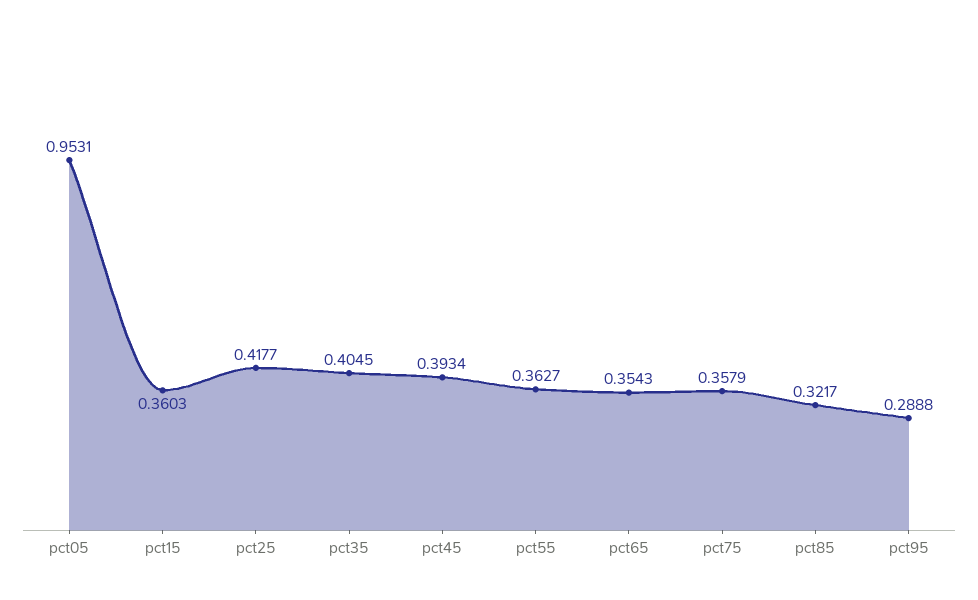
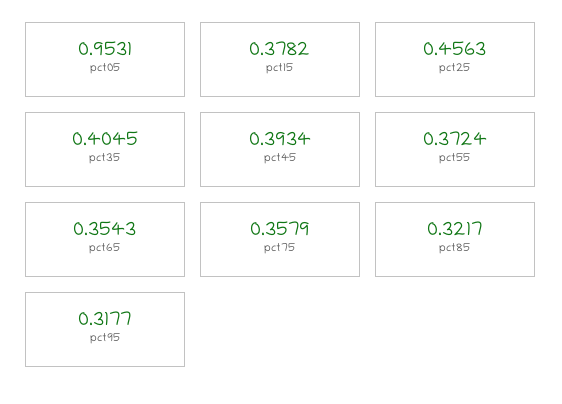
pct15: 0.3603 -> 0.3782
pct25: 0.4177 -> 0.4563
pct55: 0.3627 -> 0.3724
pct95: 0.2888 -> 0.3177

